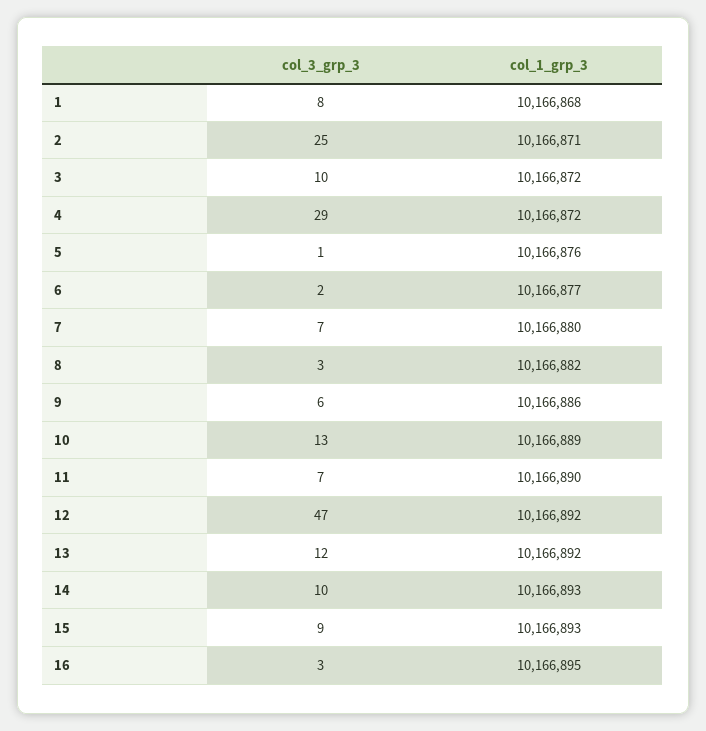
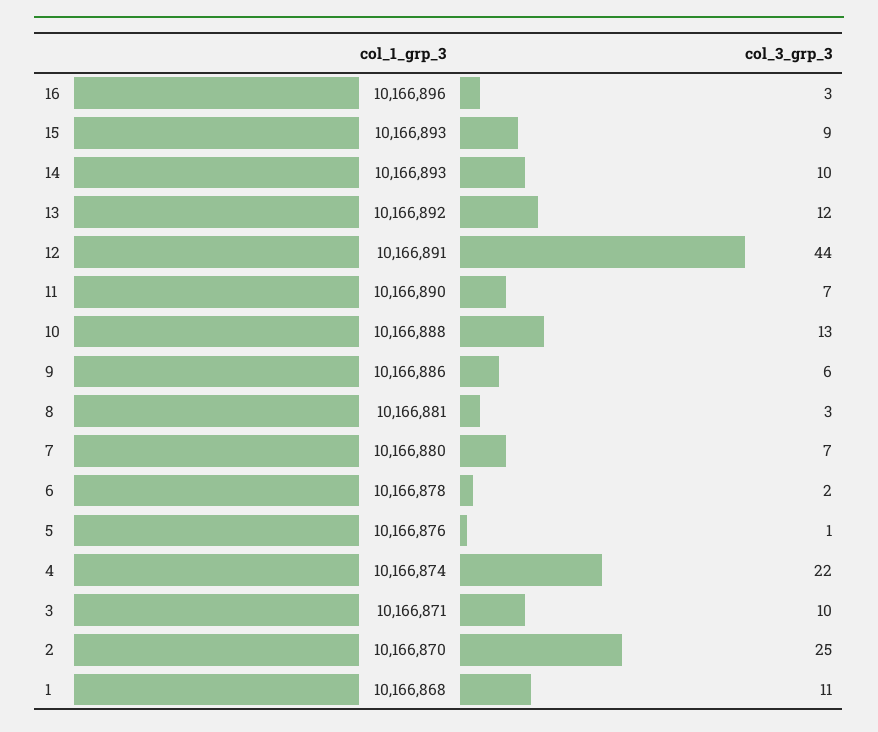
col_3_grp_3, 1: 8 -> 11
col_1_grp_3, 2: 10166871 -> 10166870
col_1_grp_3, 3: 10166872 -> 10166871
col_3_grp_3, 4: 29 -> 22
col_1_grp_3, 4: 10166872 -> 10166874
col_1_grp_3, 6: 10166877 -> 10166878
col_1_grp_3, 8: 10166882 -> 10166881
col_1_grp_3, 10: 10166889 -> 10166888
col_3_grp_3, 12: 47 -> 44
col_1_grp_3, 12: 10166892 -> 10166891
col_1_grp_3, 16: 10166895 -> 10166896

